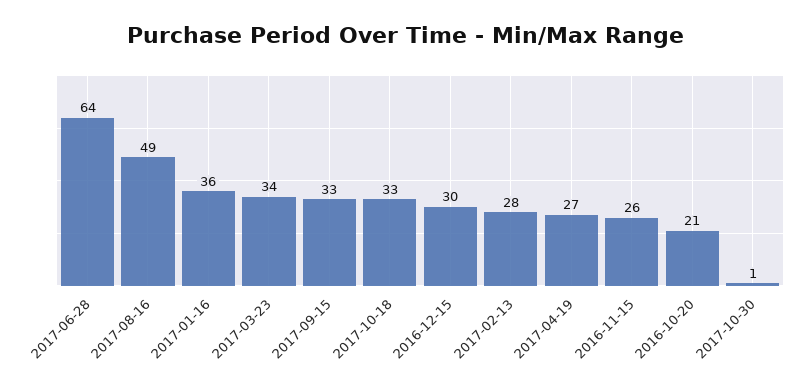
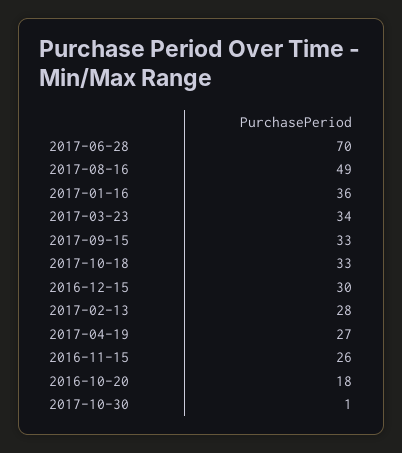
2017-06-28: 64 -> 70
2016-10-20: 21 -> 18

